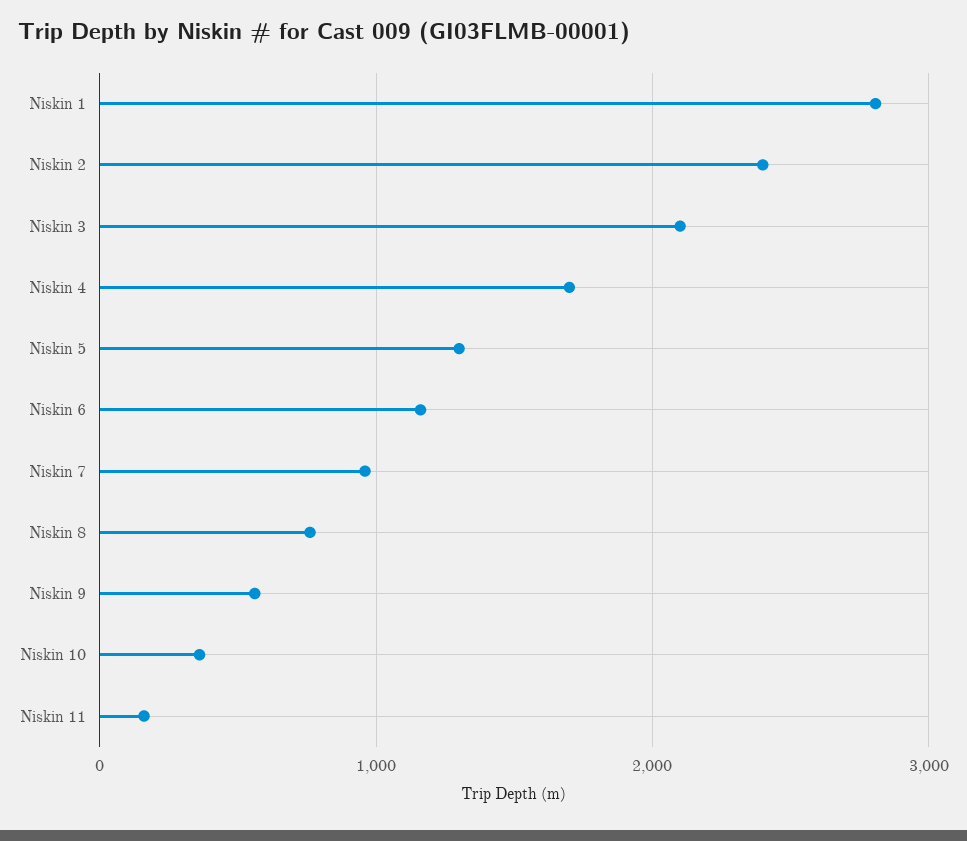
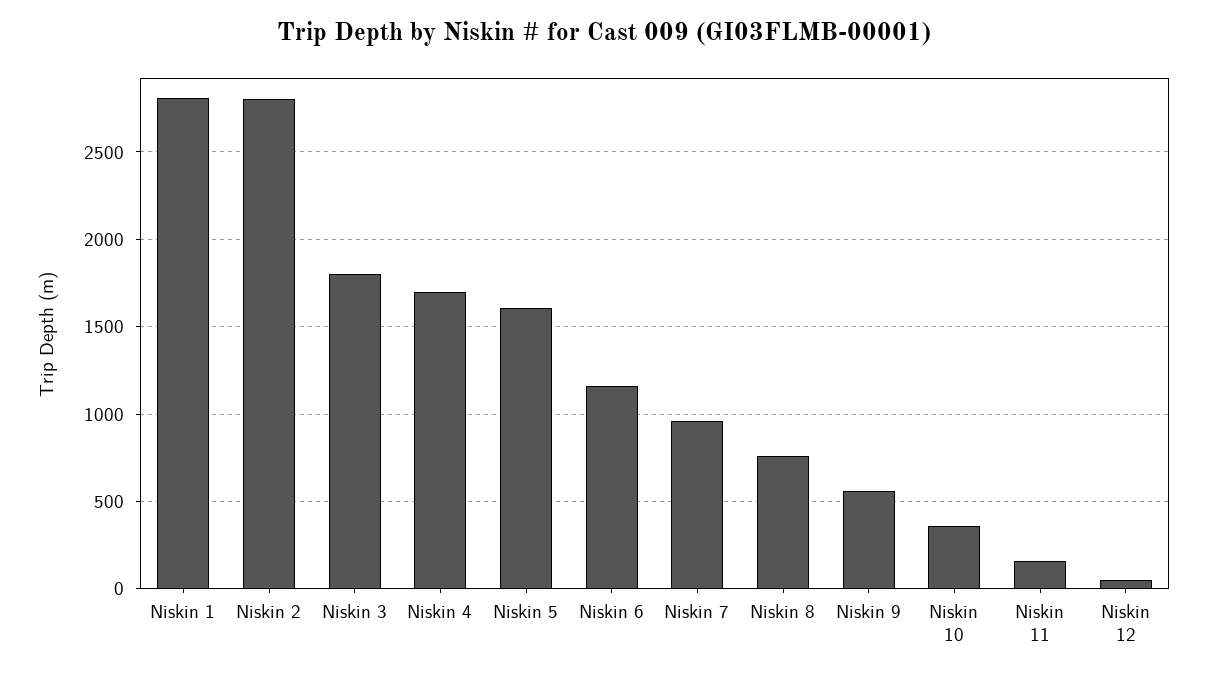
Niskin 2: 2400 -> 2800
Niskin 3: 2100 -> 1800
Niskin 5: 1300 -> 1600
Niskin 12: none -> 50

